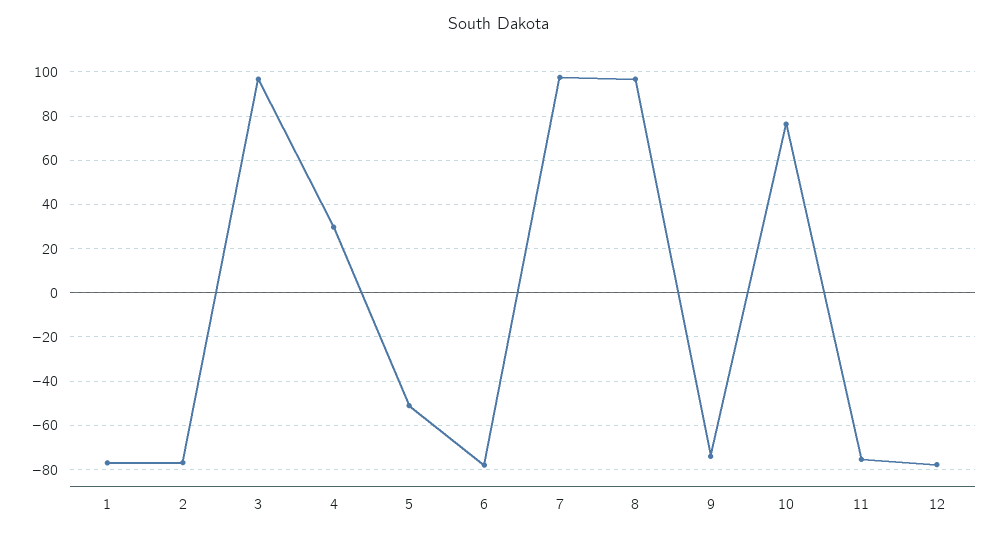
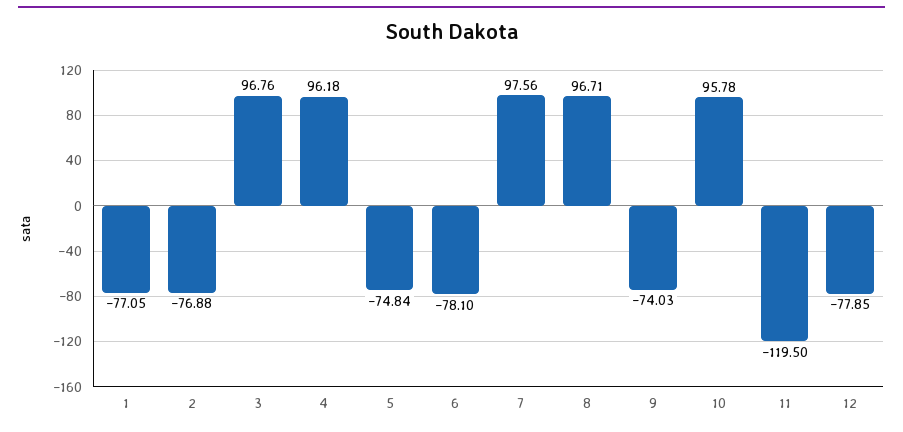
4: 30 -> 96.18
5: -50 -> -74.84
10: 75 -> 95.78
11: -75 -> -119.5

